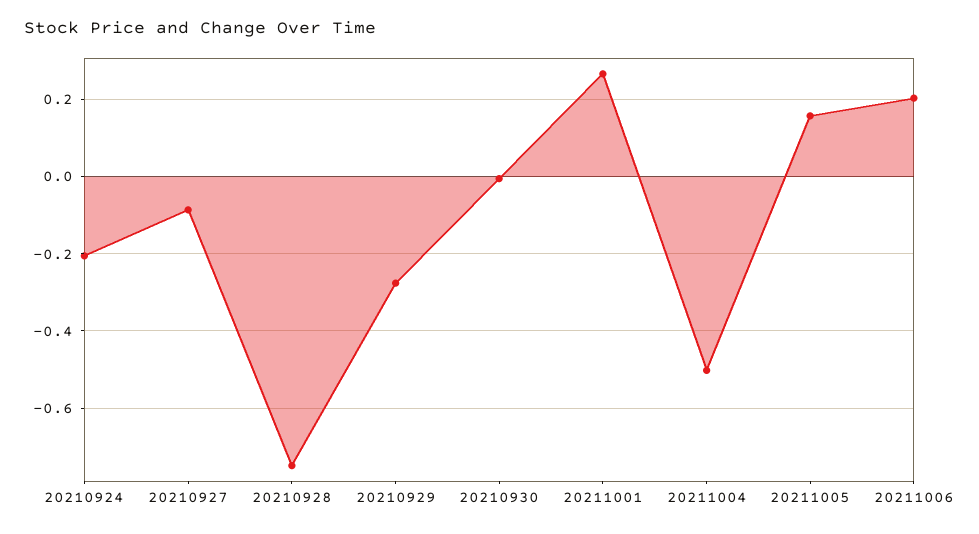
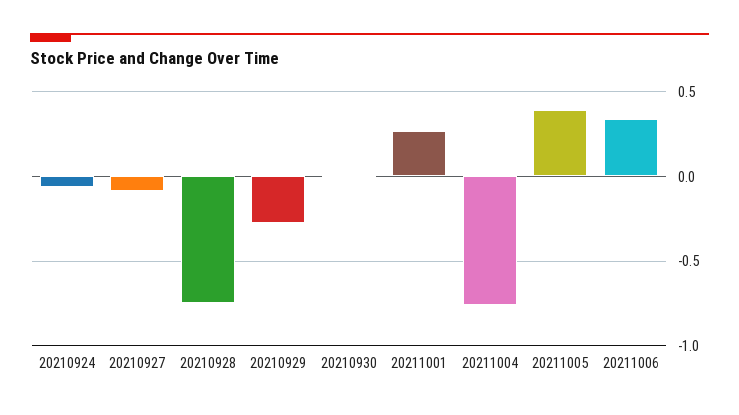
20210924: -0.2 -> -0.05
20211004: -0.5 -> -0.75
20211005: 0.16 -> 0.4
20211006: 0.2 -> 0.35

